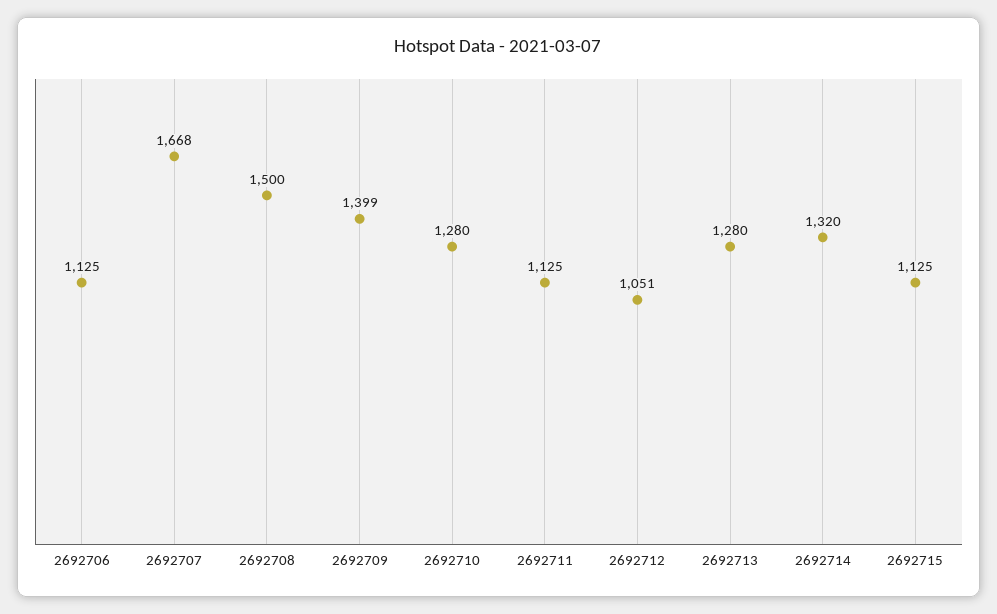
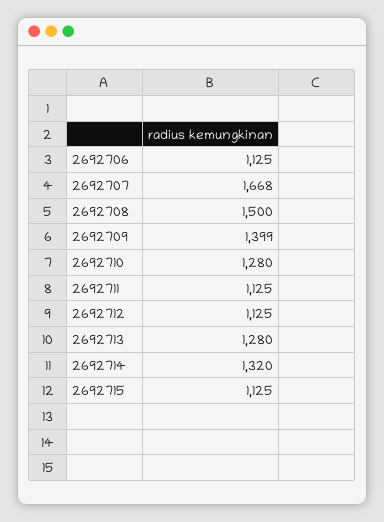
2692712: 1051 -> 1125

